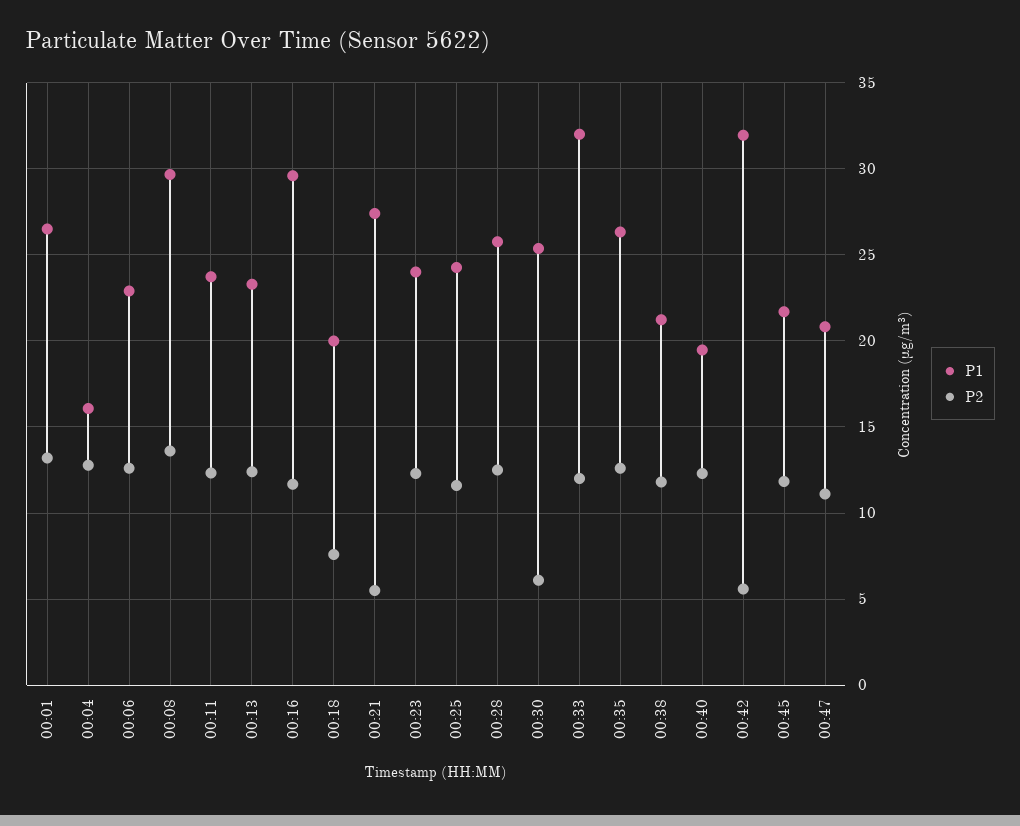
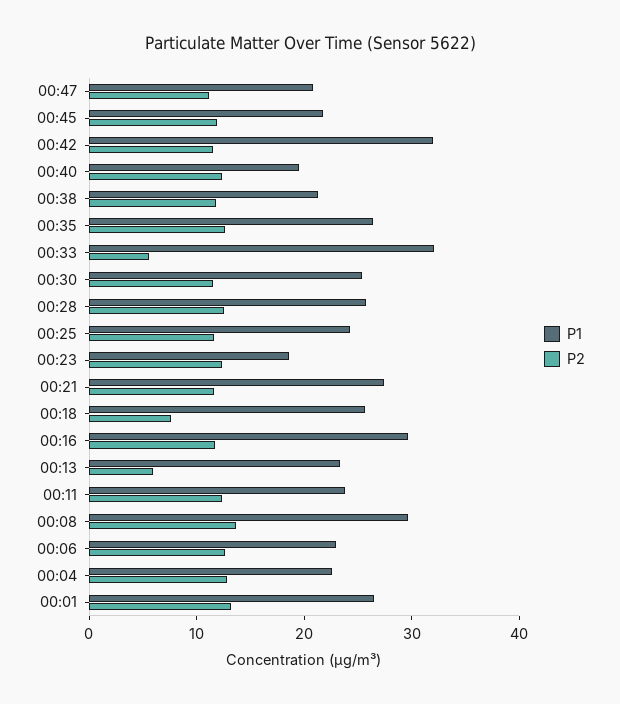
P1, 00:04: 16 -> 22
P2, 00:13: 12.5 -> 6
P1, 00:18: 20 -> 26
P2, 00:21: 5.5 -> 12
P1, 00:23: 24 -> 18
P2, 00:30: 6 -> 12
P2, 00:33: 12 -> 6
P2, 00:42: 5.5 -> 12

